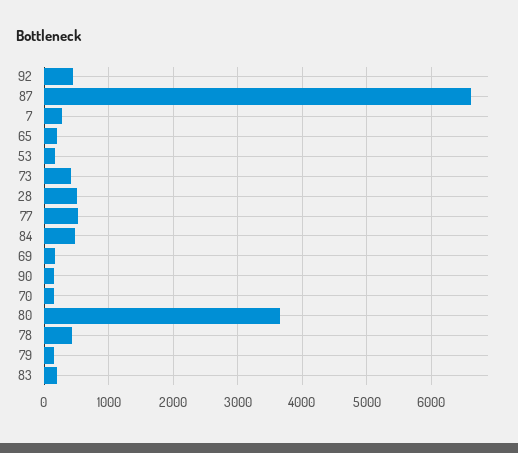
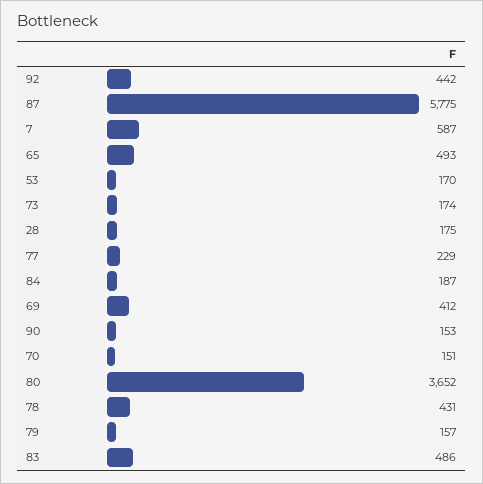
87: 6600 -> 5775
7: 300 -> 587
65: 200 -> 493
73: 400 -> 174
28: 500 -> 175
77: 500 -> 229
84: 500 -> 187
69: 200 -> 412
83: 200 -> 486

